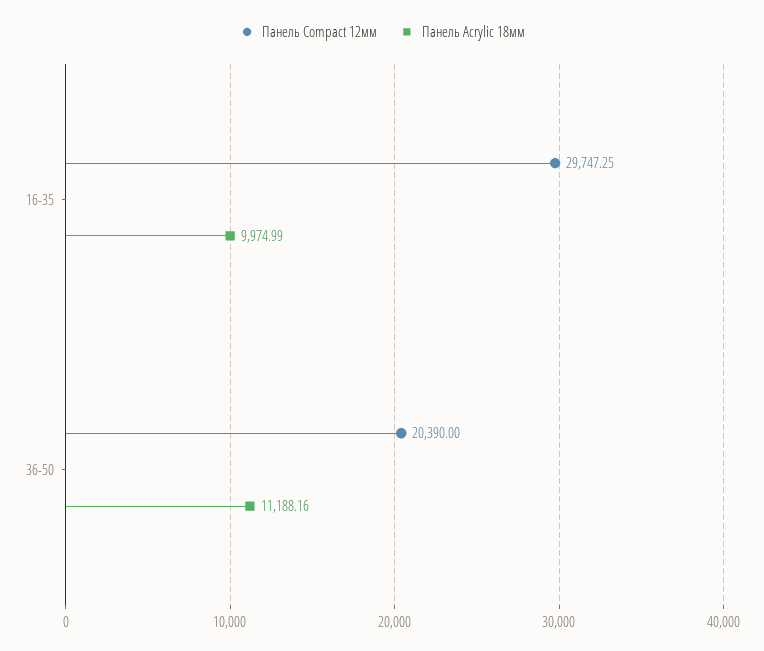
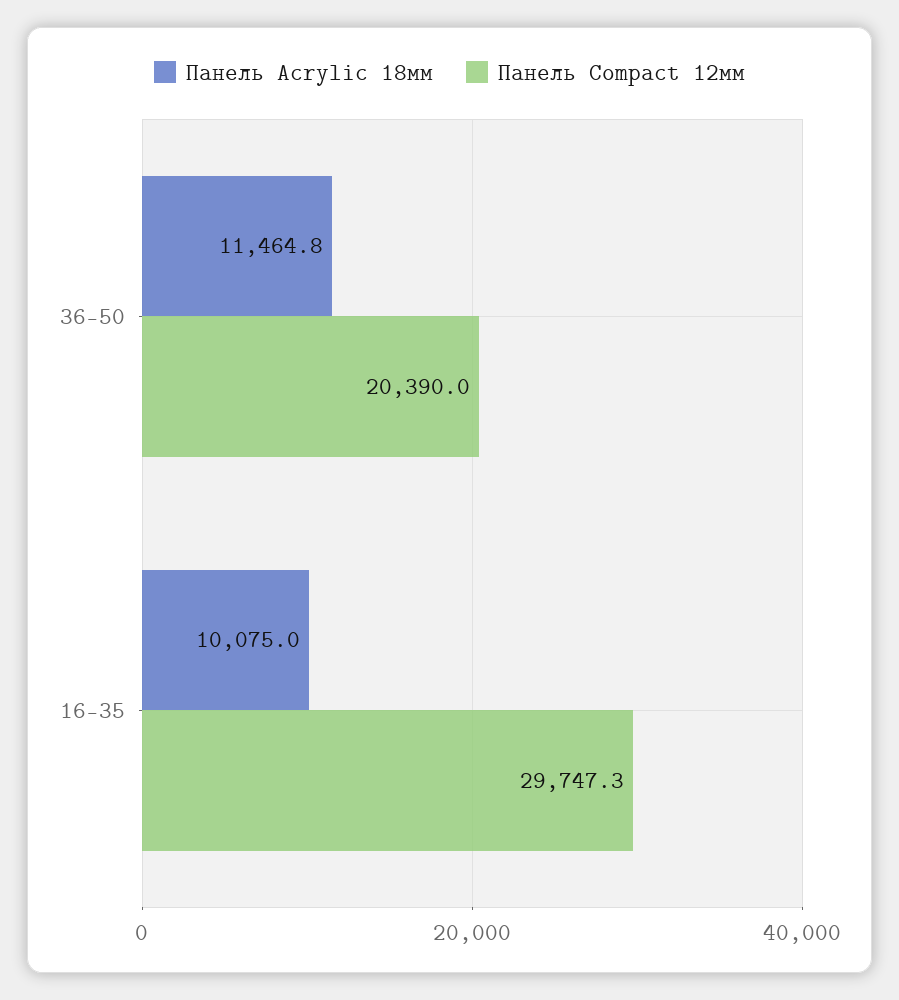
Панель Acrylic 18мм, 16-35: 9974.99 -> 10075
Панель Acrylic 18мм, 36-50: 11188.16 -> 11464.8

